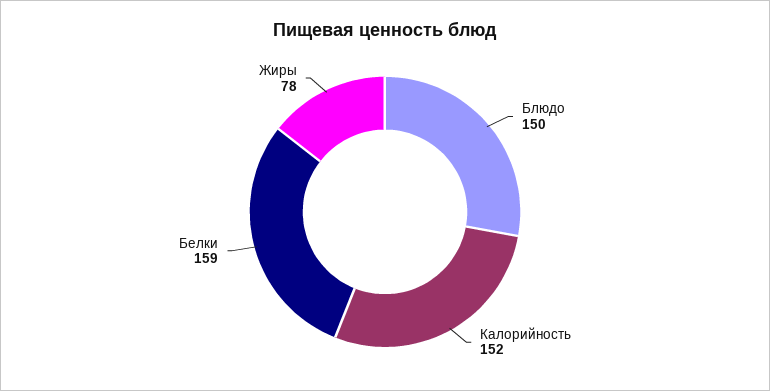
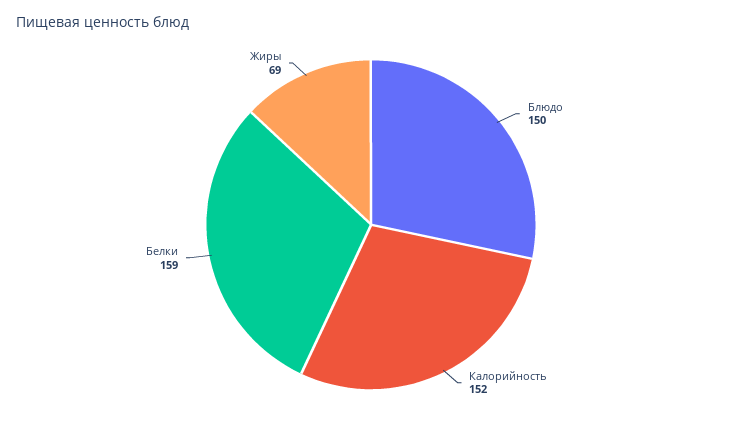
Жиры: 78 -> 69

